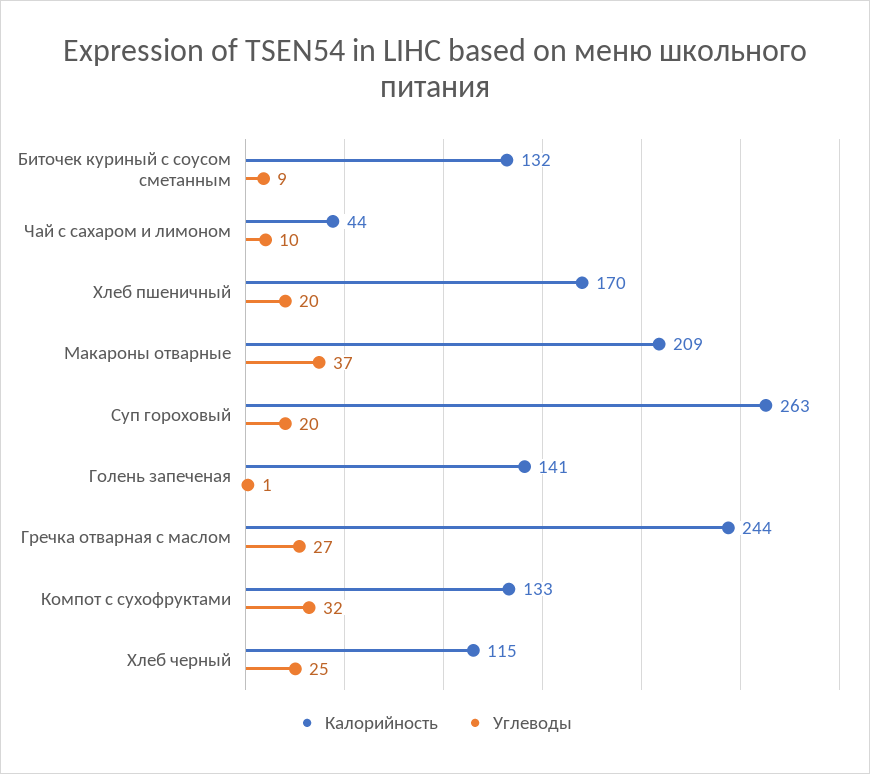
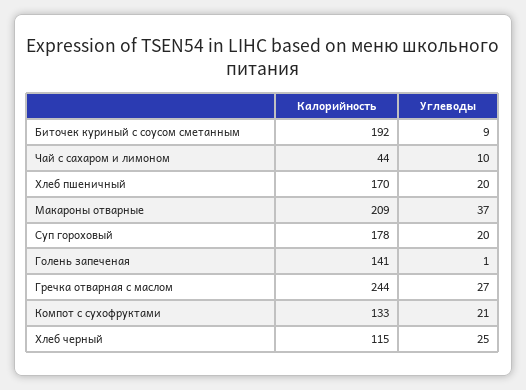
Калорийность, Биточек куриный с соусом сметанным: 132 -> 192
Калорийность, Суп гороховый: 263 -> 178
Углеводы, Компот с сухофруктами: 32 -> 21

